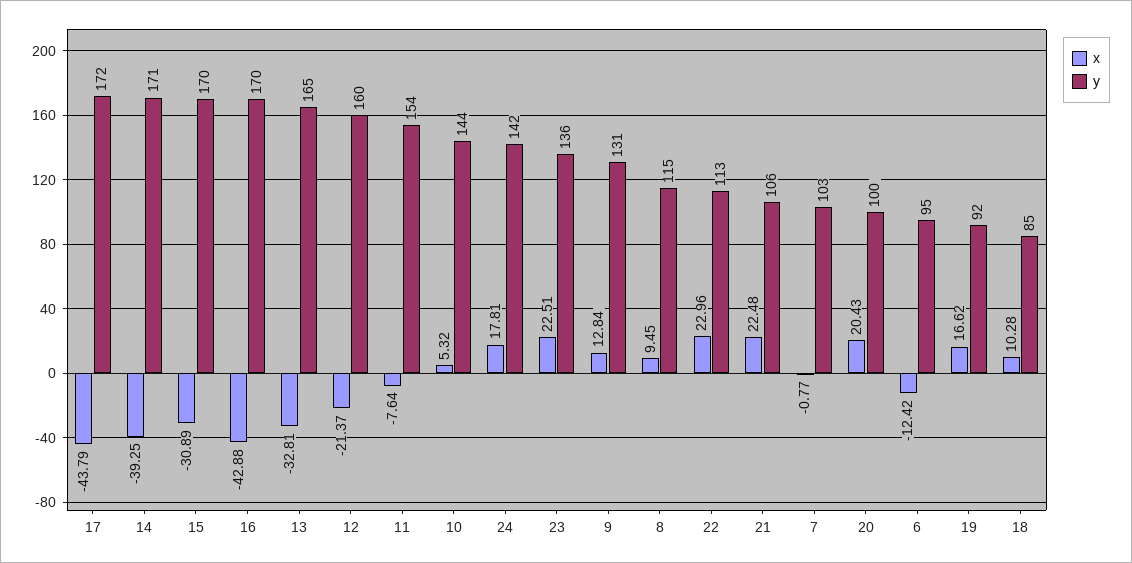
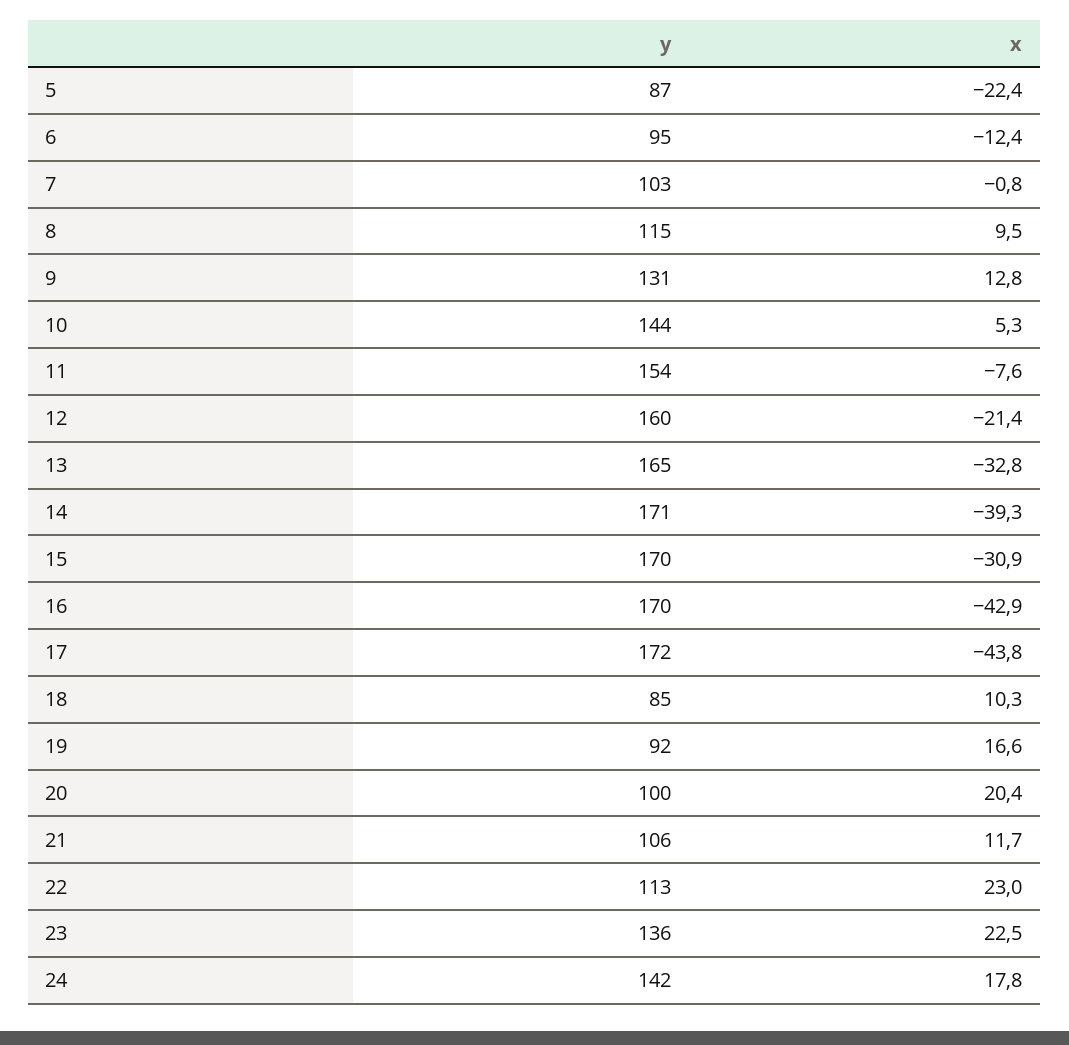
x, 21: 22.48 -> 11.7
y, 5: none -> 87
x, 5: none -> -22.4

